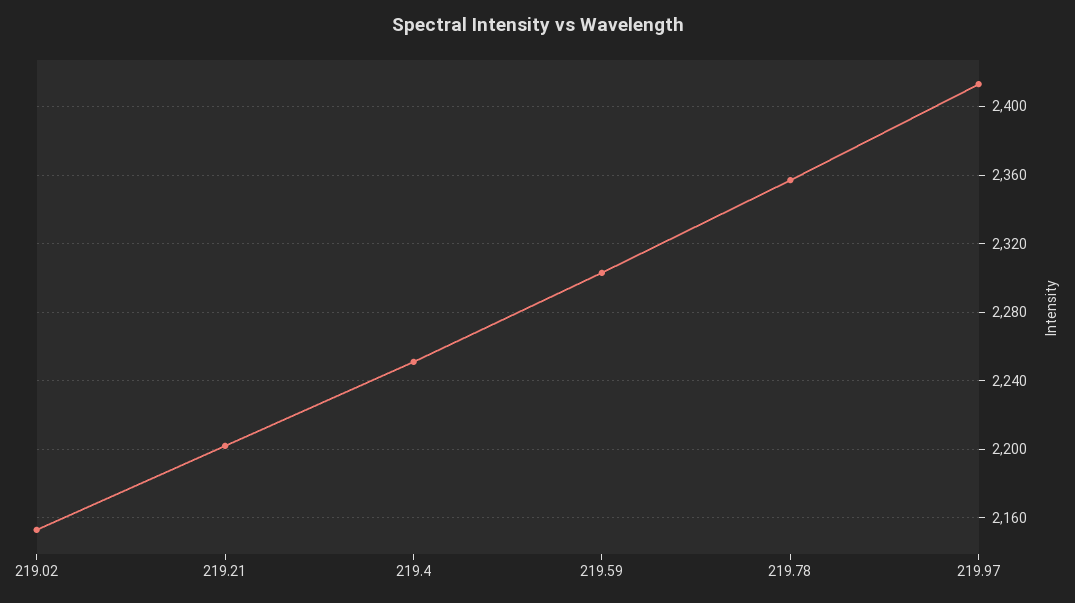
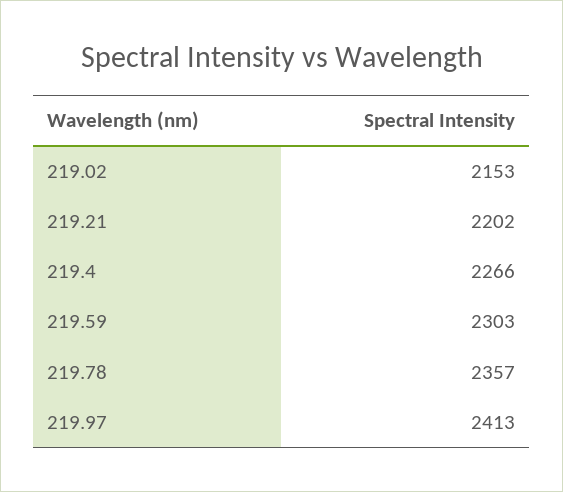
219.4: 2250 -> 2266

